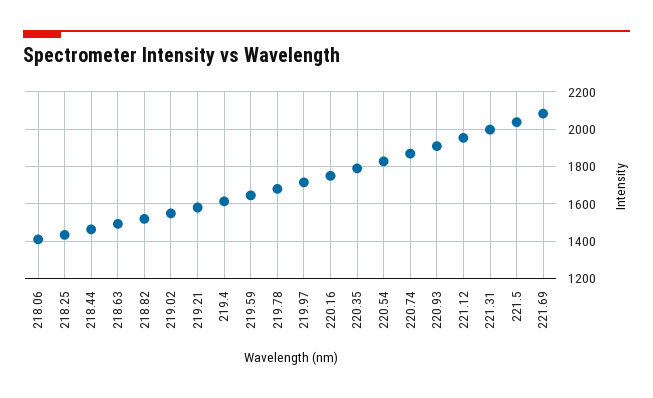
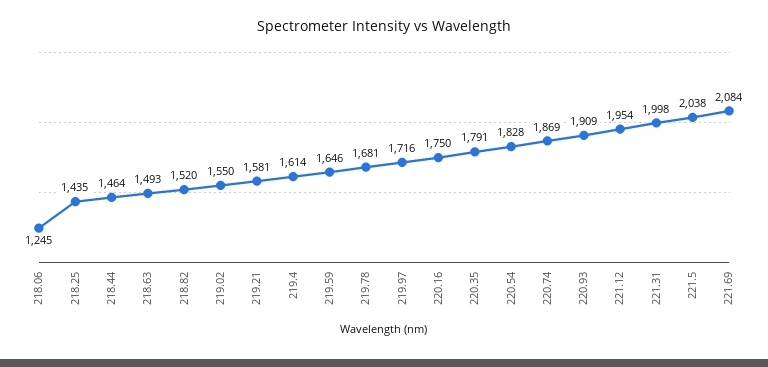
218.06: 1400 -> 1245

